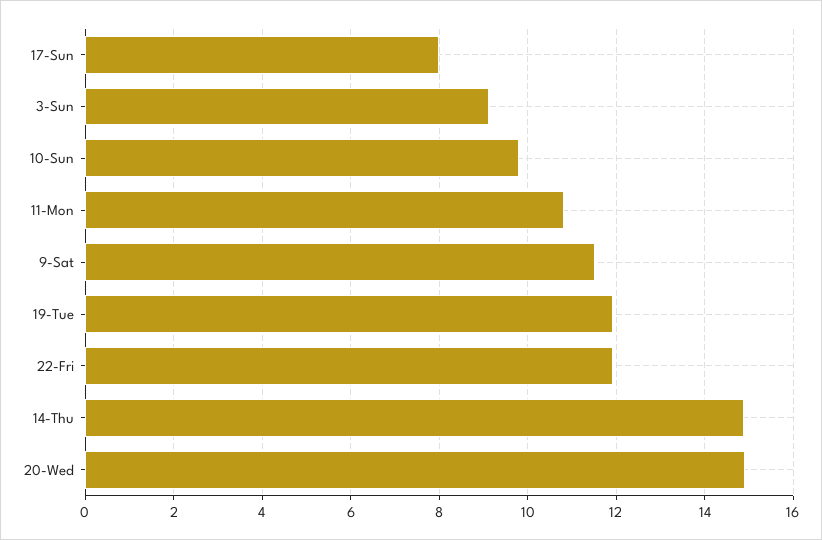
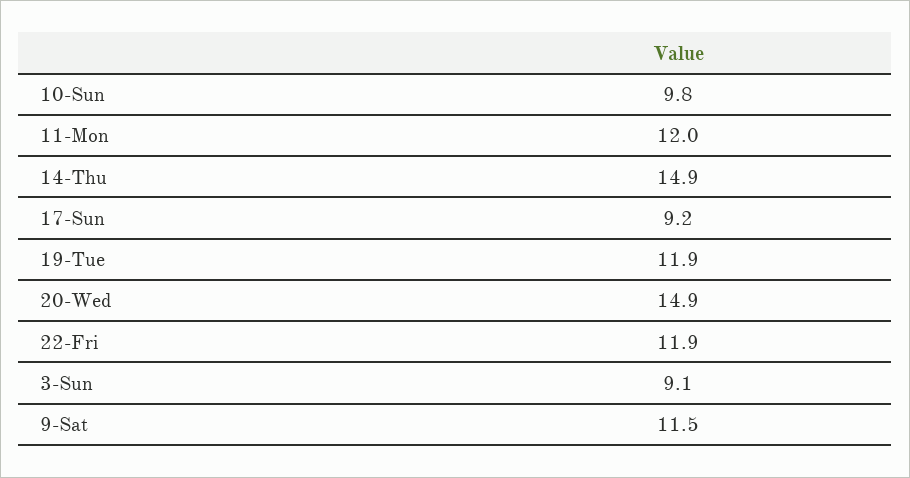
17-Sun: 8 -> 9.2
11-Mon: 10.8 -> 12

